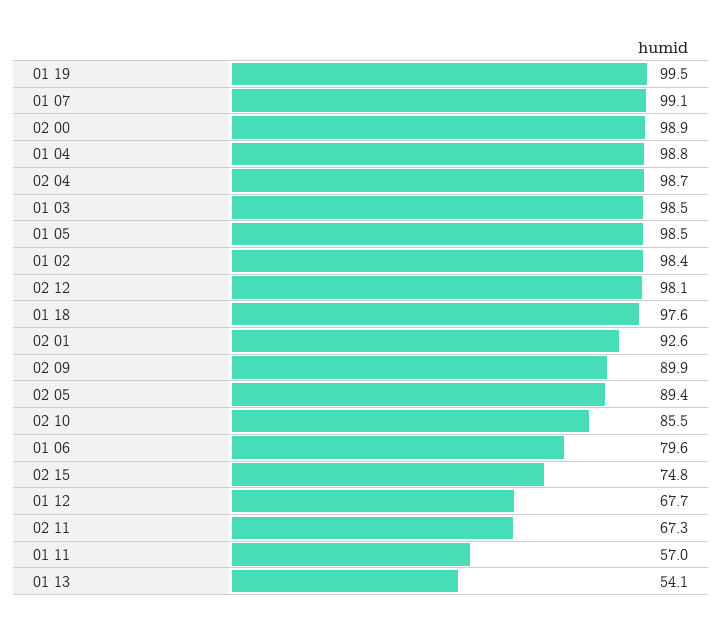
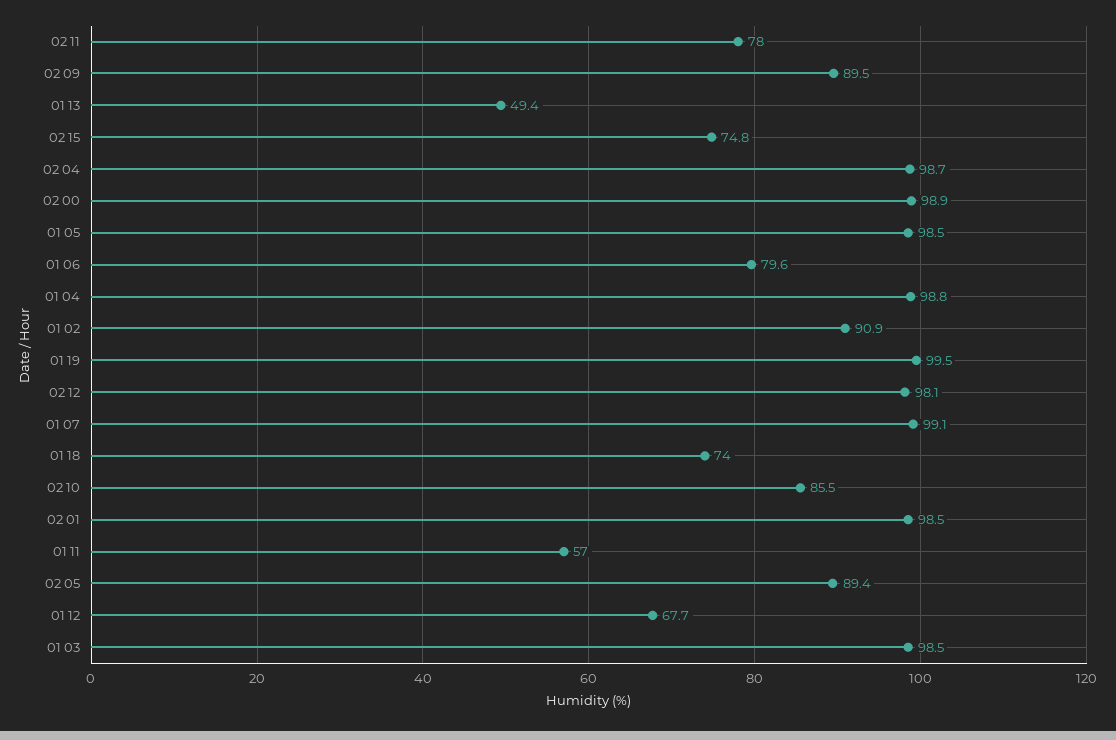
01 02: 98.4 -> 90.9
01 18: 97.6 -> 74
02 01: 92.6 -> 98.5
02 09: 89.9 -> 89.5
02 11: 67.3 -> 78
01 13: 54.1 -> 49.4

